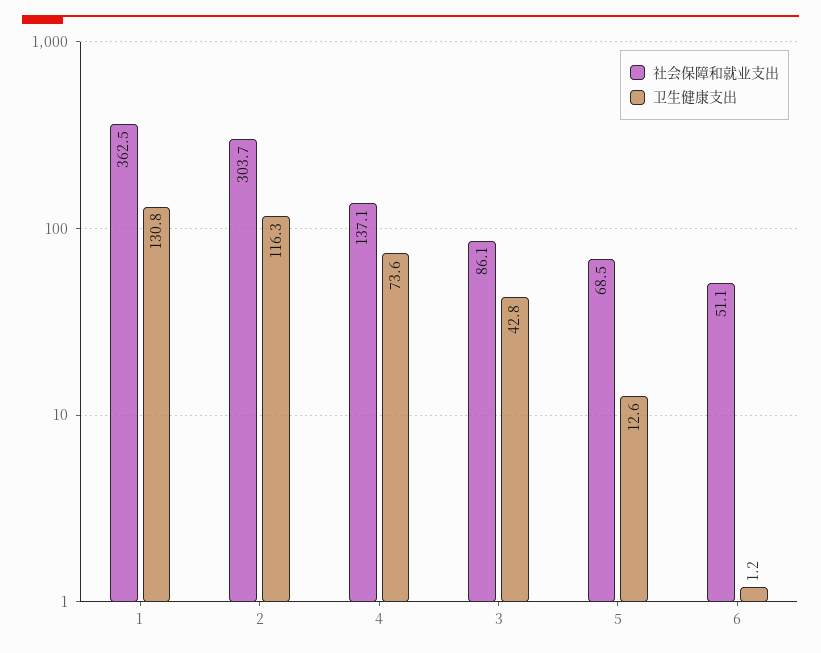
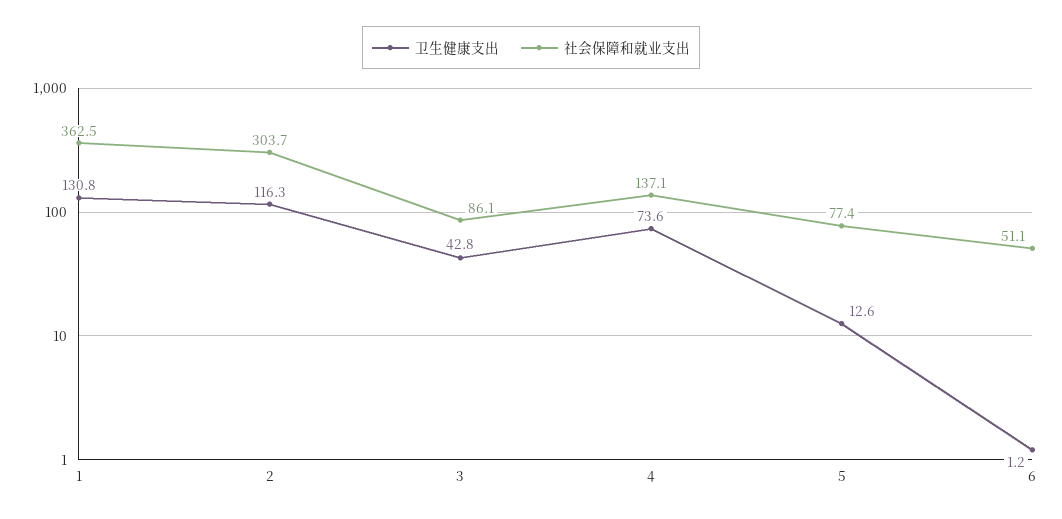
社会保障和就业支出, 5: 68.5 -> 77.4

